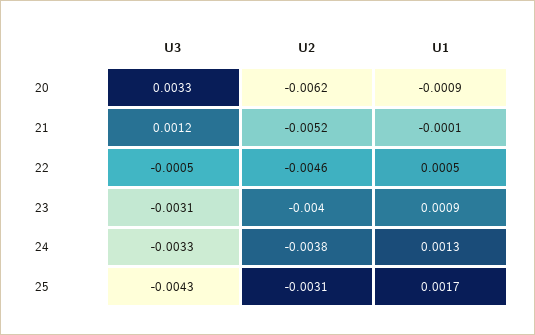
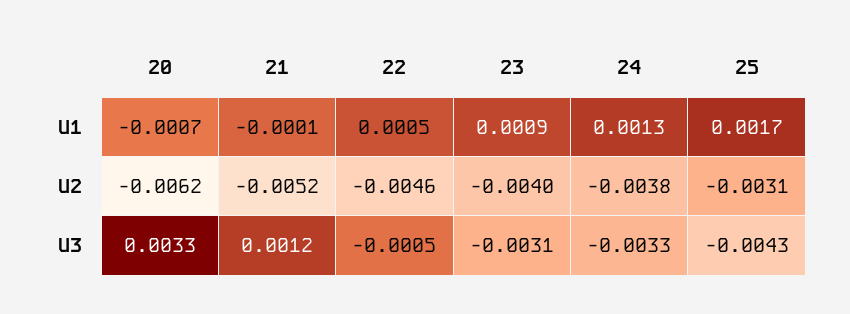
U1, 20: -0.0009 -> -0.0007

